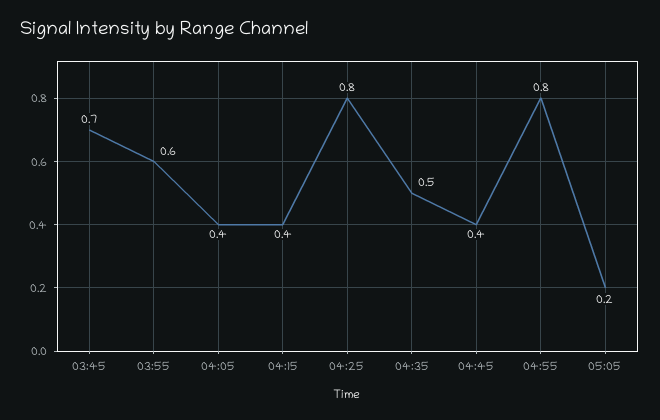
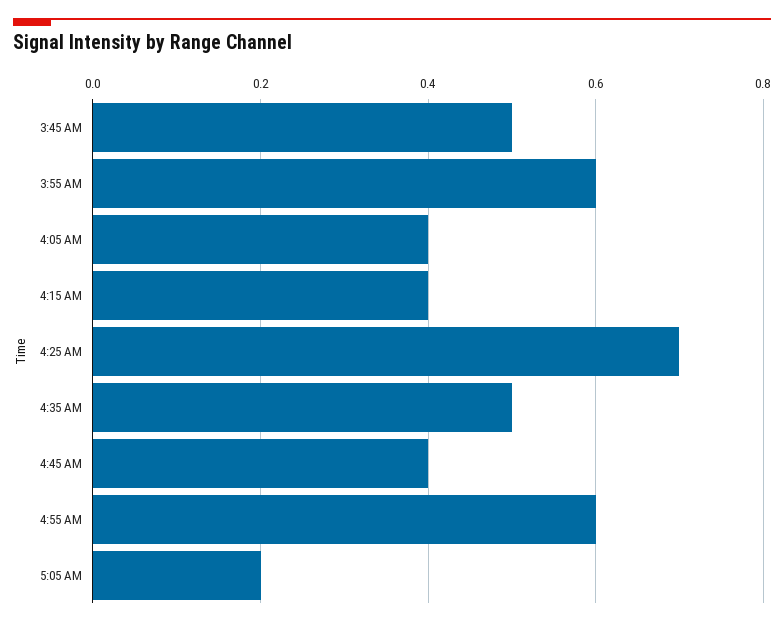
03:45: 0.7 -> 0.5
04:25: 0.8 -> 0.7
04:55: 0.8 -> 0.6

